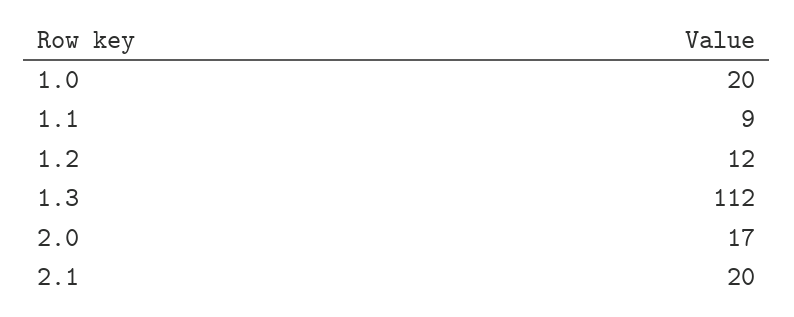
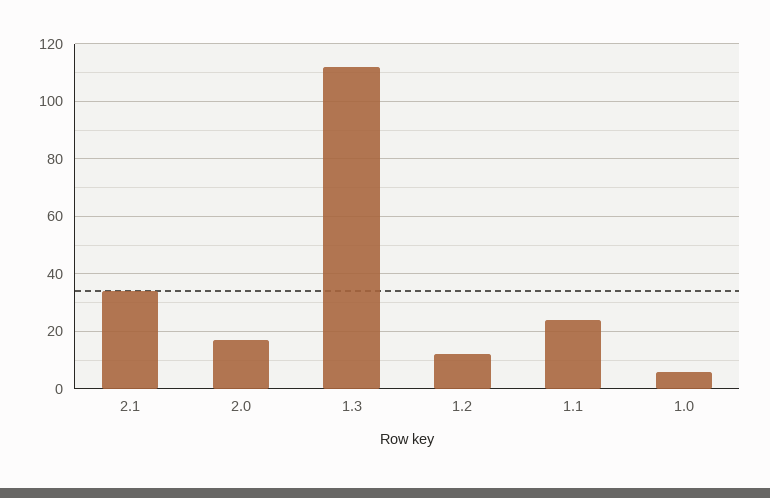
1.0: 20 -> 5
1.1: 9 -> 25
2.1: 20 -> 35

